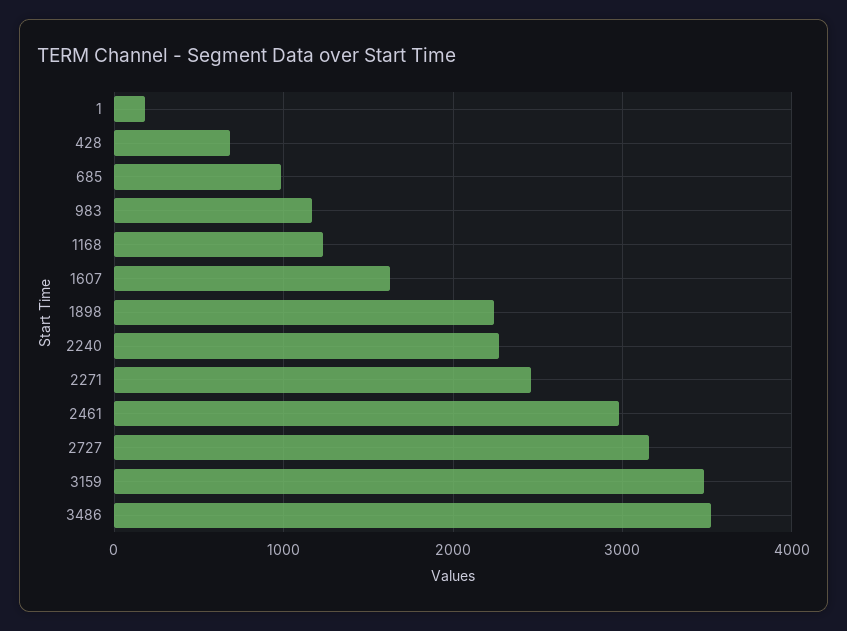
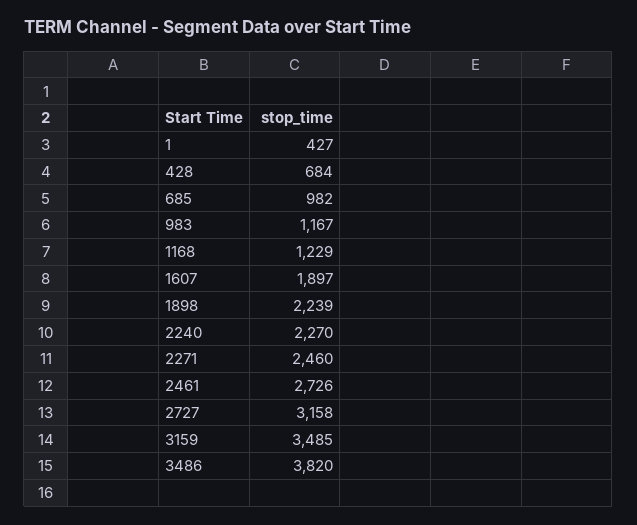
1: 200 -> 427
1607: 1600 -> 1897
2461: 3000 -> 2726
3486: 3500 -> 3820

